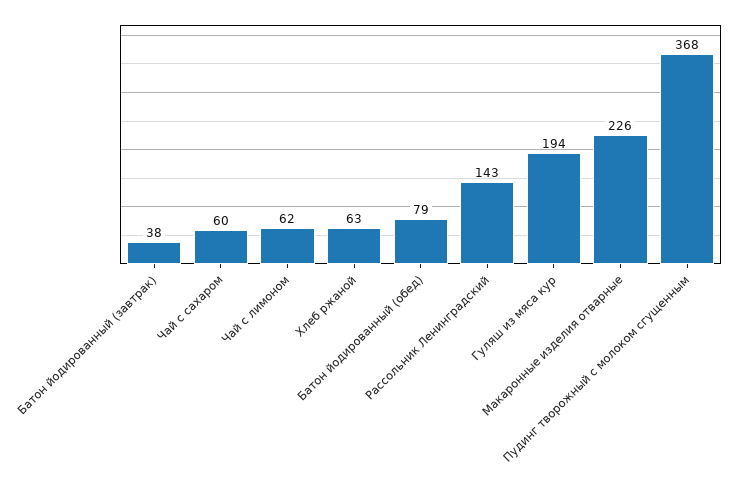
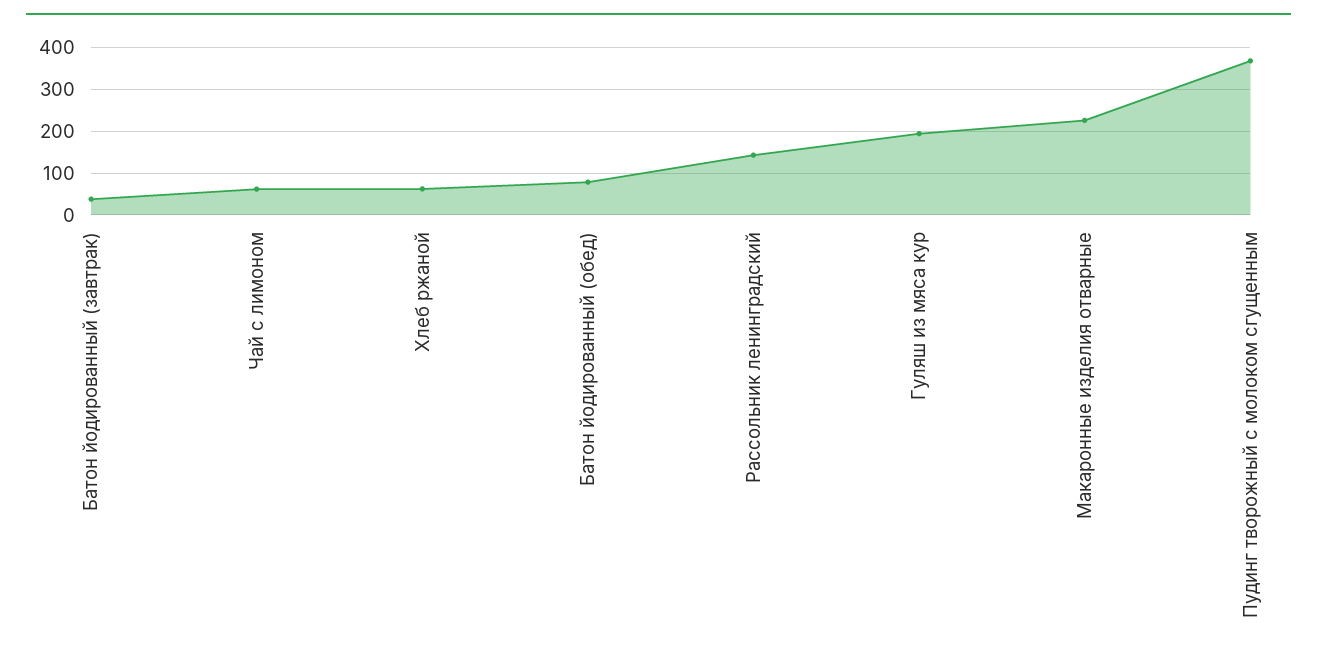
Чай с сахаром: 60 -> none

